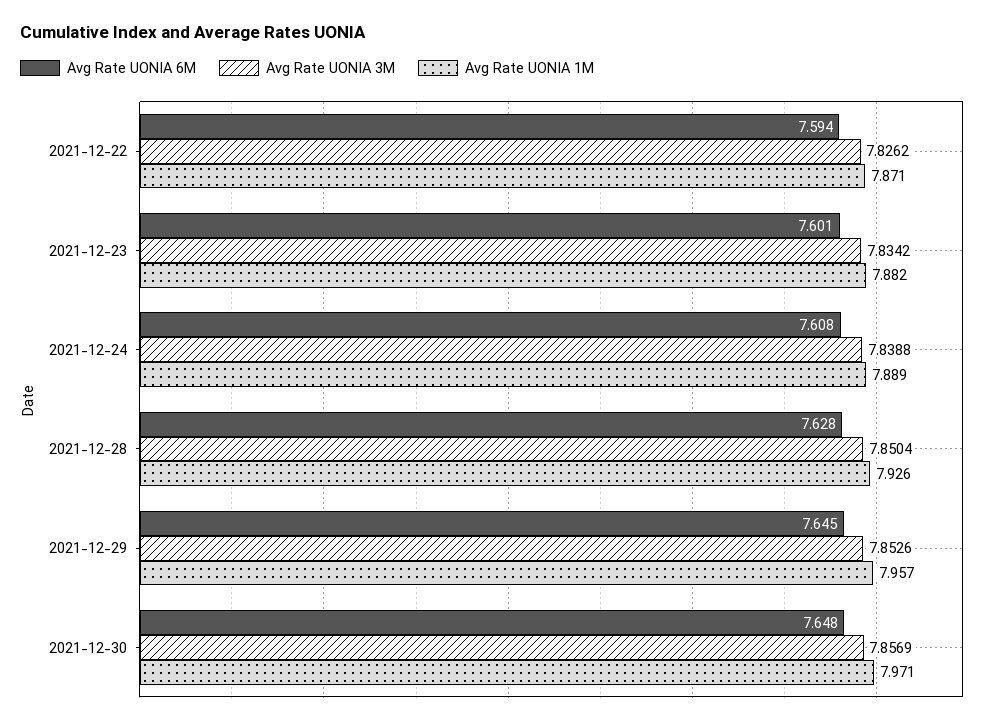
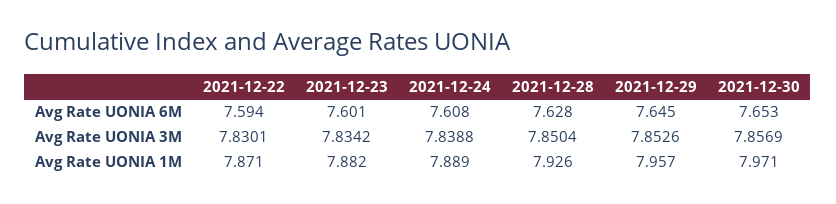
Avg Rate UONIA 3M, 2021-12-22: 7.8262 -> 7.8301
Avg Rate UONIA 6M, 2021-12-30: 7.648 -> 7.653

